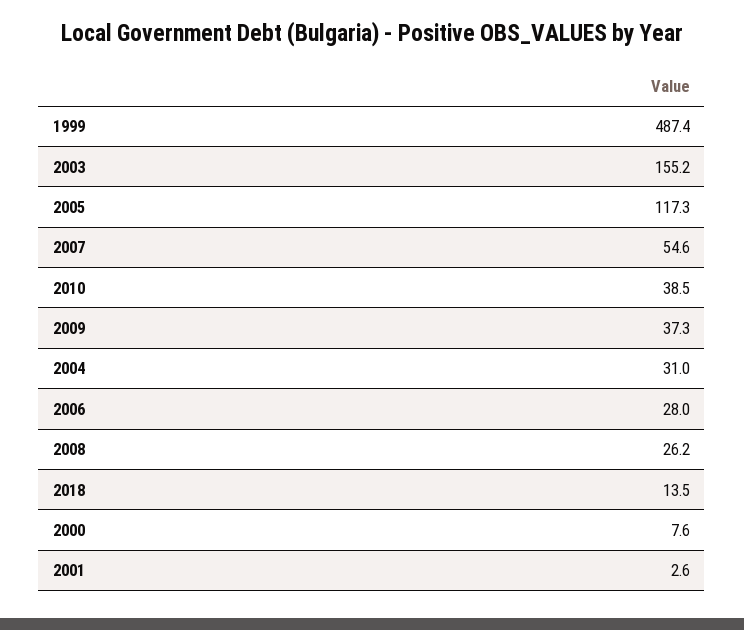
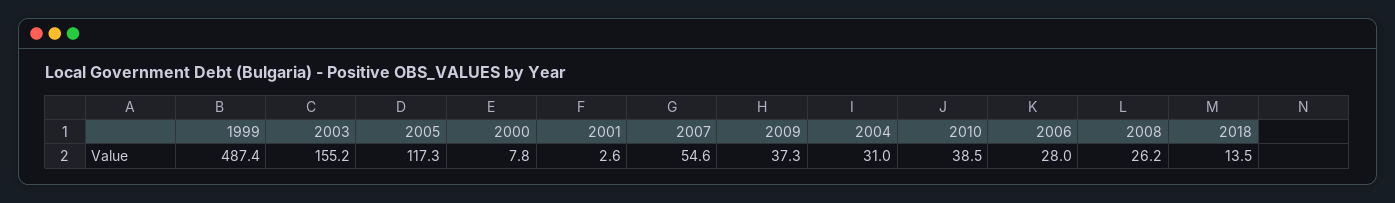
2000: 7.6 -> 7.8

